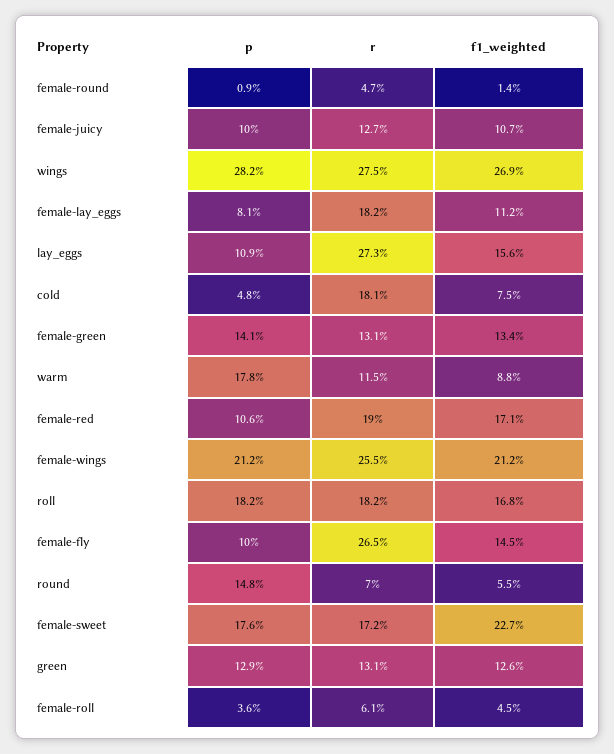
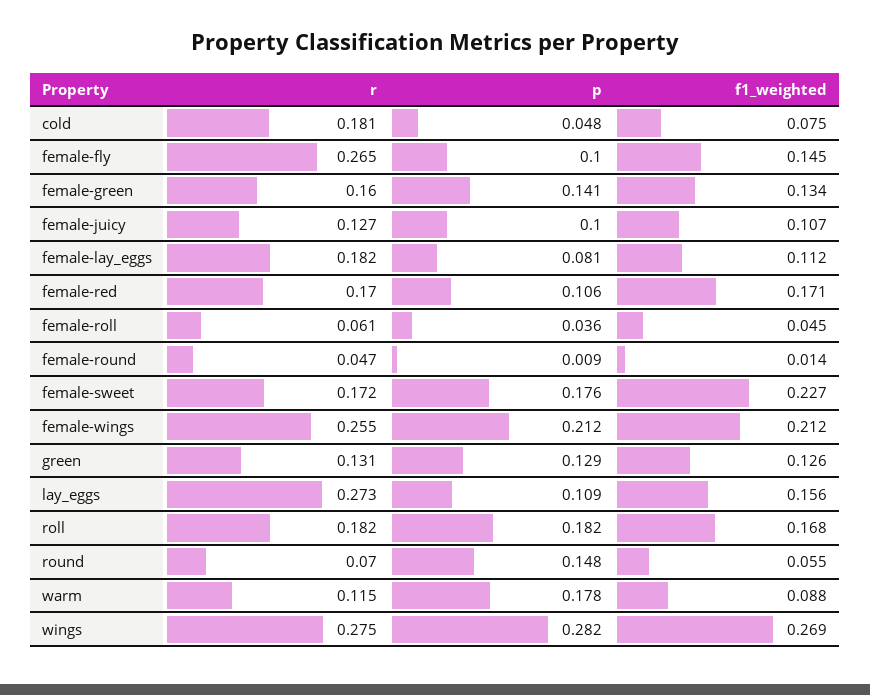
r, female-green: 0.131 -> 0.16
r, female-red: 0.19 -> 0.17

